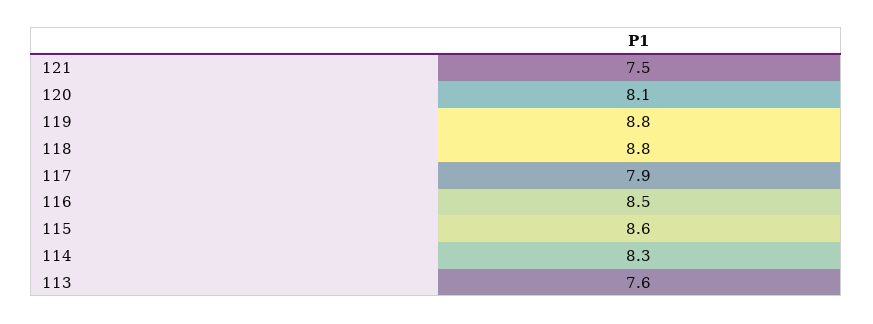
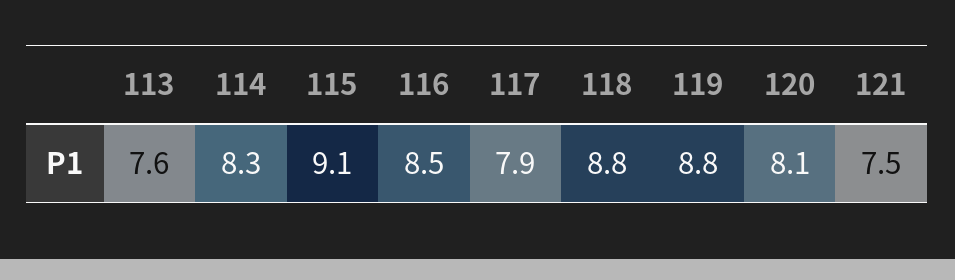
115: 8.6 -> 9.1

